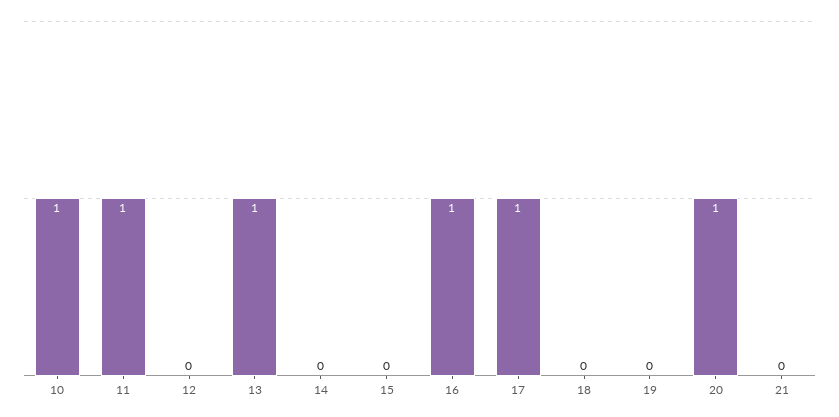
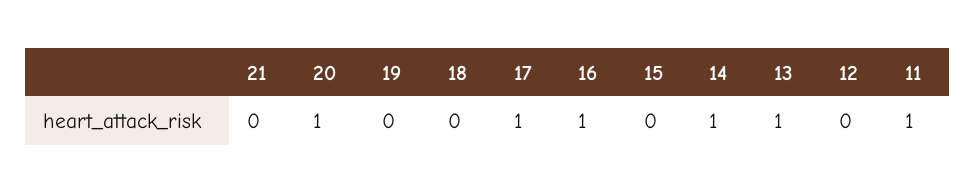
10: 1 -> none
14: 0 -> 1

